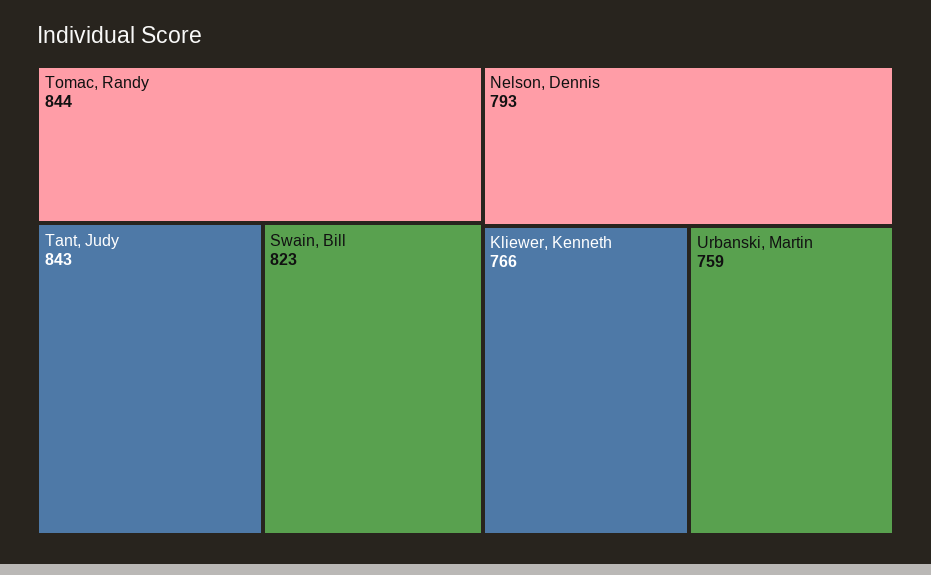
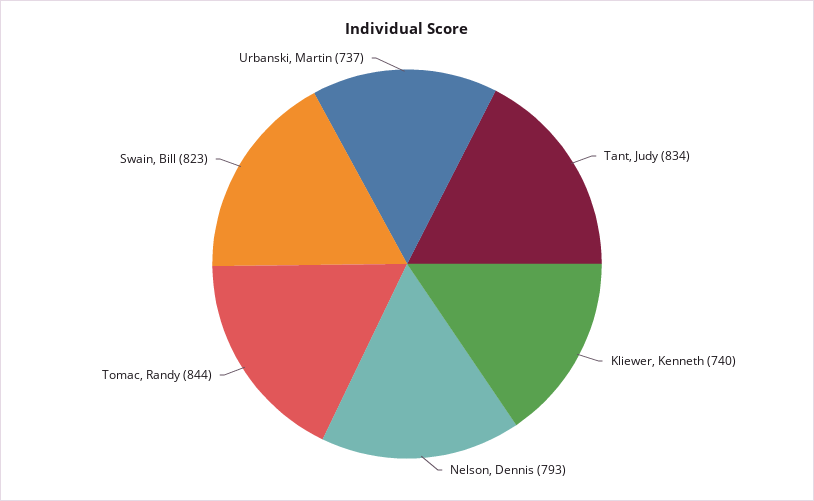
Tant, Judy: 843 -> 834
Kliewer, Kenneth: 766 -> 740
Urbanski, Martin: 759 -> 737

